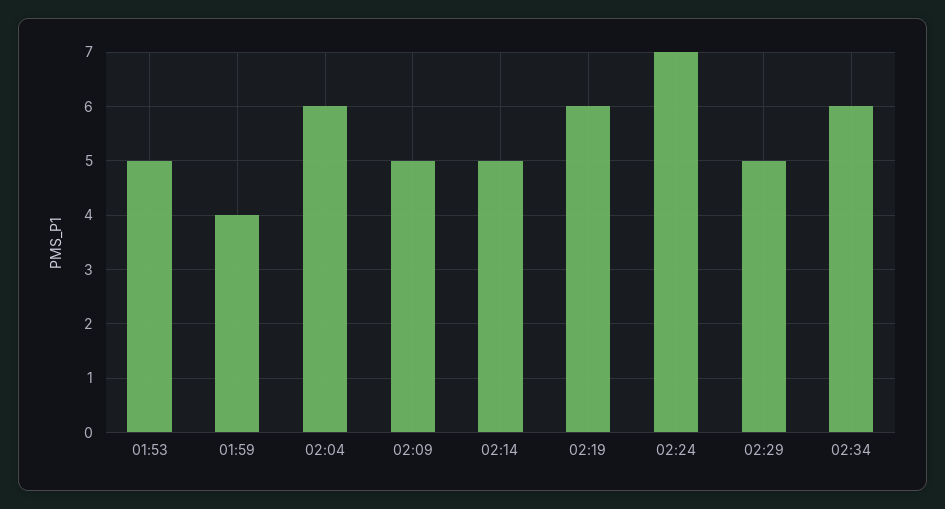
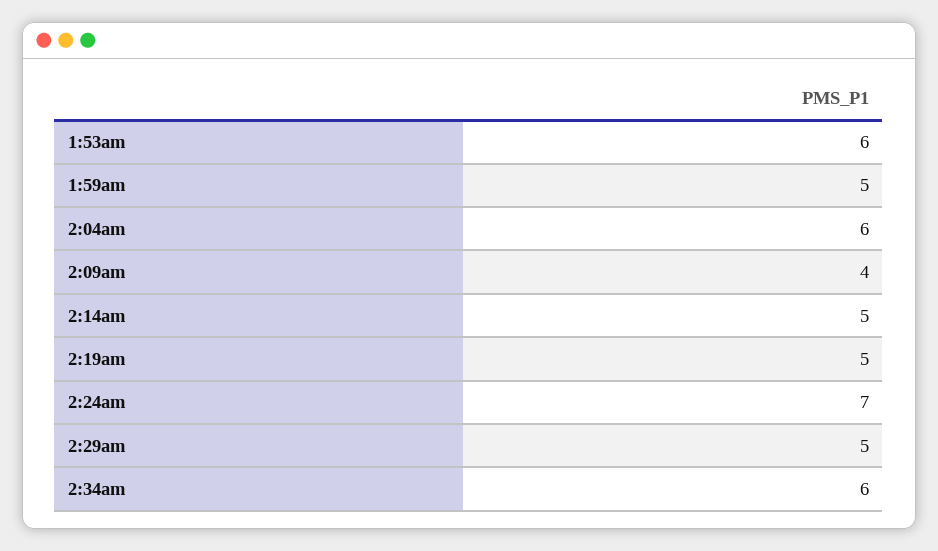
01:53: 5 -> 6
01:59: 4 -> 5
02:09: 5 -> 4
02:19: 6 -> 5

